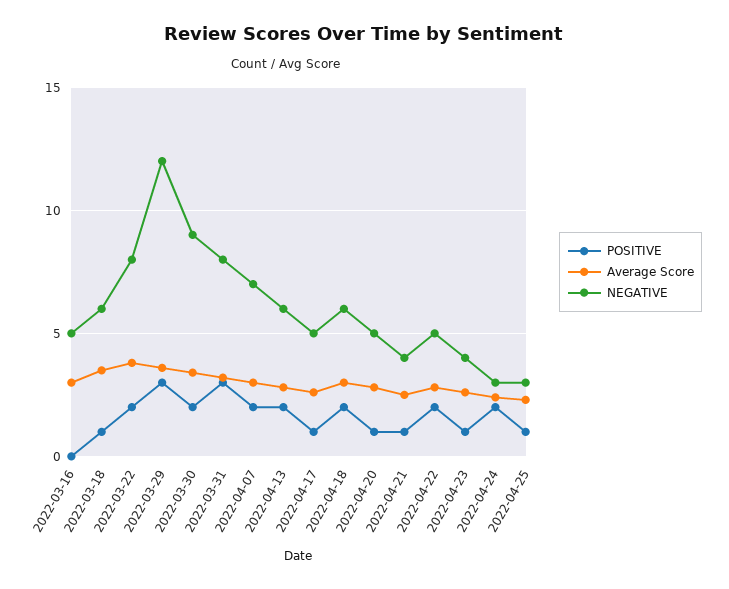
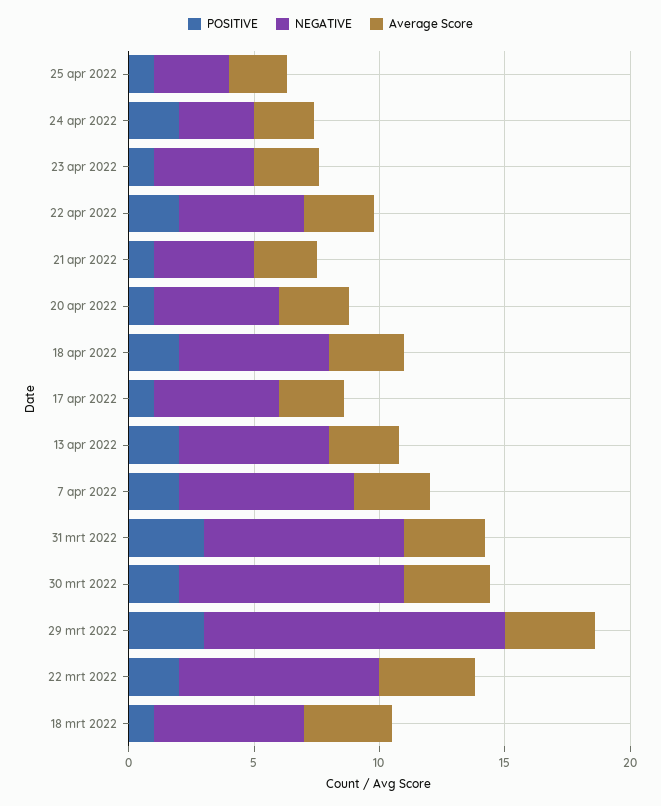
POSITIVE, 2022-03-16: 0 -> none
Average Score, 2022-03-16: 3 -> none
NEGATIVE, 2022-03-16: 5 -> none

